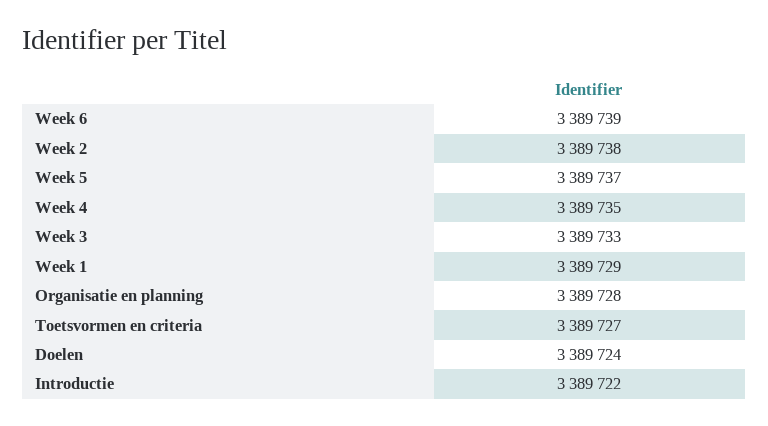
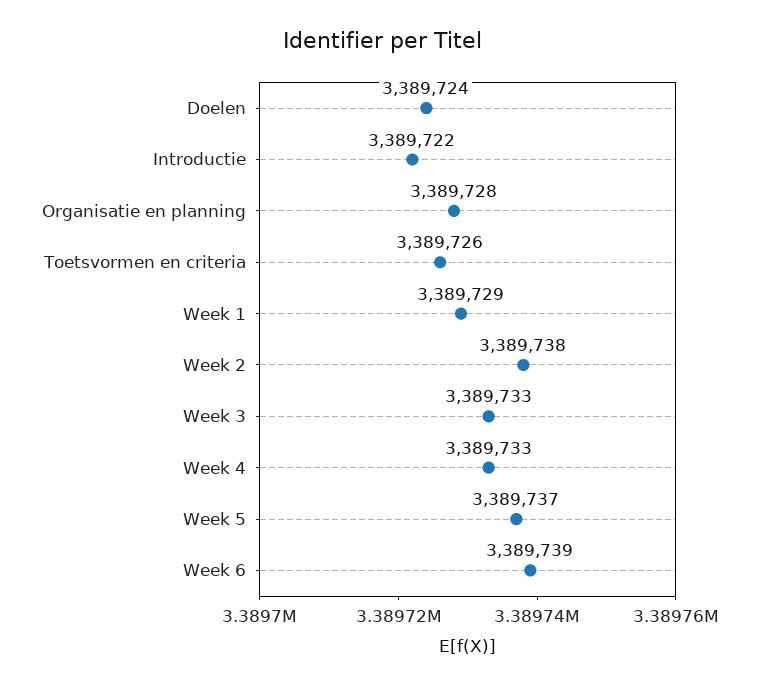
Week 4: 3389735 -> 3389733
Toetsvormen en criteria: 3389727 -> 3389726

